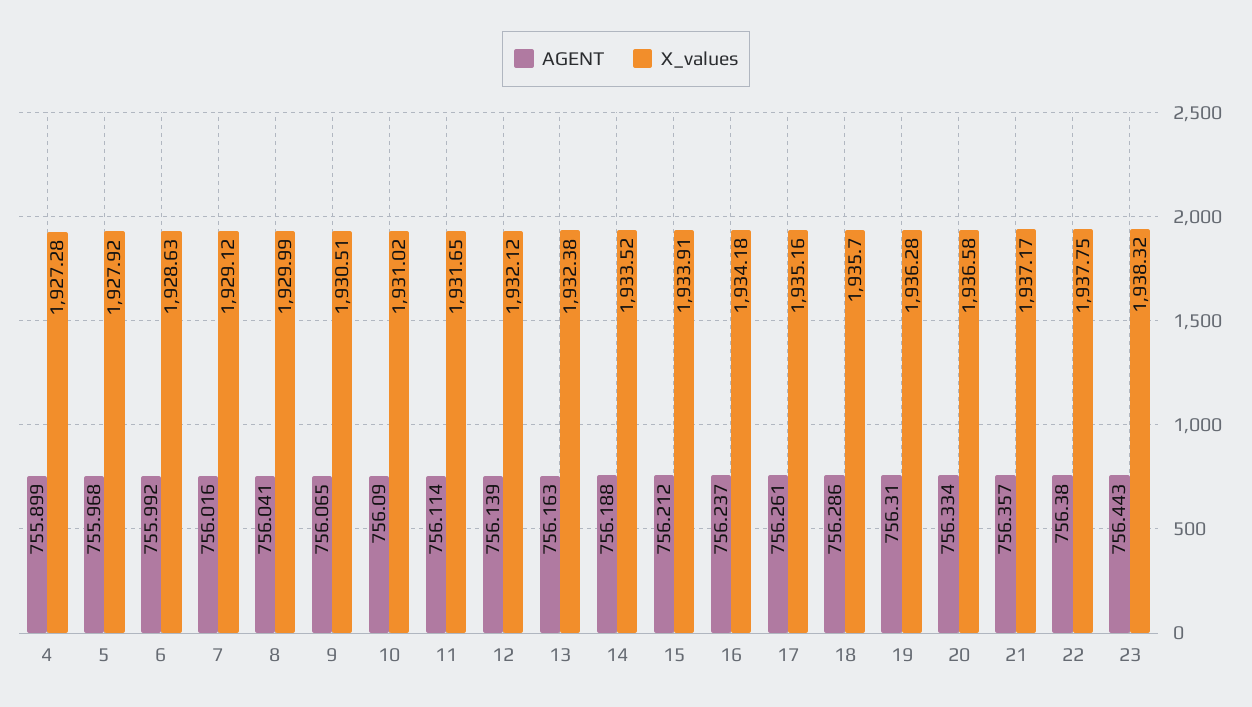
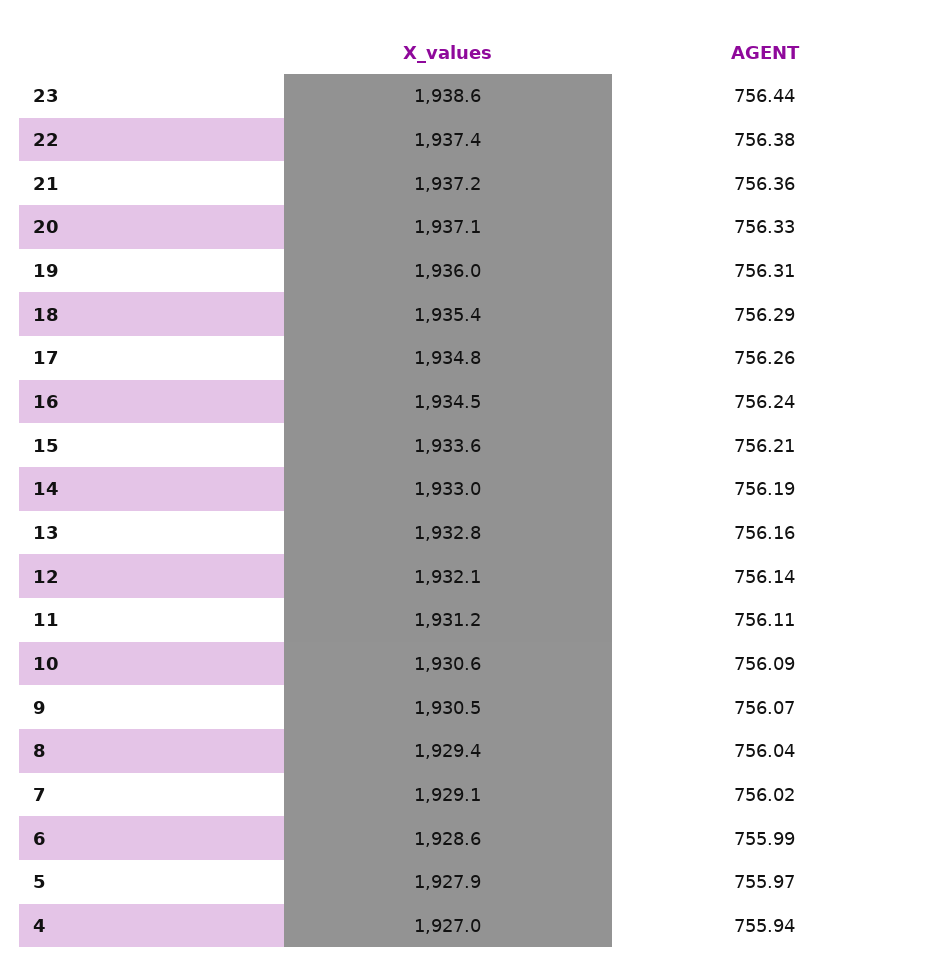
AGENT, 4: 755.899 -> 755.94
X_values, 4: 1927.28 -> 1927
X_values, 8: 1929.99 -> 1929.4
X_values, 10: 1931.02 -> 1930.6
X_values, 11: 1931.65 -> 1931.2
X_values, 13: 1932.38 -> 1932.8
X_values, 14: 1933.52 -> 1933
X_values, 15: 1933.91 -> 1933.6
X_values, 16: 1934.18 -> 1934.5
X_values, 17: 1935.16 -> 1934.8
X_values, 18: 1935.7 -> 1935.4
X_values, 19: 1936.28 -> 1936
X_values, 20: 1936.58 -> 1937.1
X_values, 22: 1937.75 -> 1937.4
X_values, 23: 1938.32 -> 1938.6

